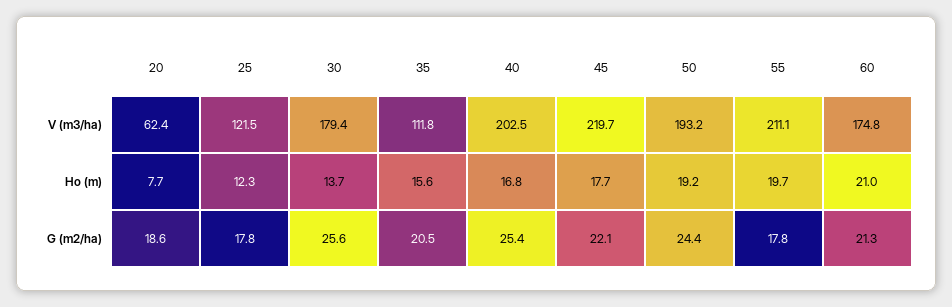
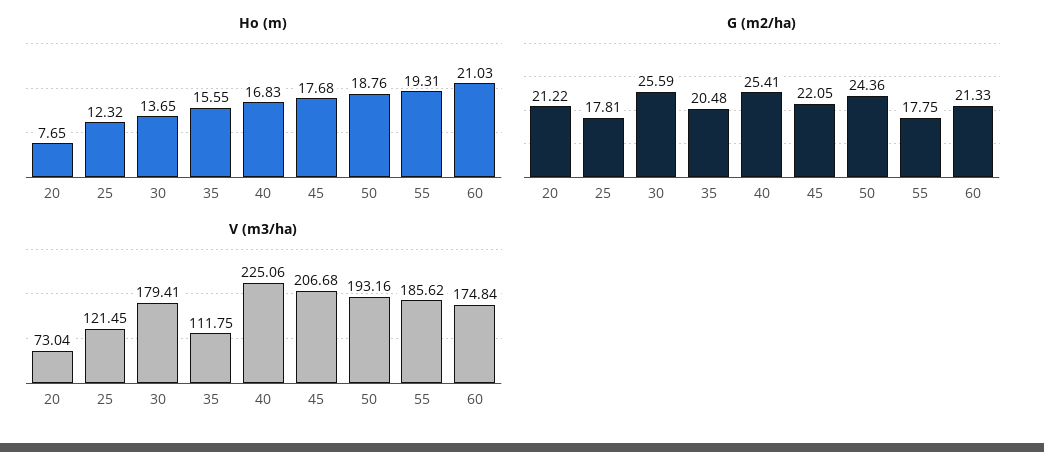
V (m3/ha), 20: 62.4 -> 73.04
V (m3/ha), 40: 202.5 -> 225.06
V (m3/ha), 45: 219.7 -> 206.68
V (m3/ha), 55: 211.1 -> 185.62
Ho (m), 50: 19.2 -> 18.76
Ho (m), 55: 19.7 -> 19.31
G (m2/ha), 20: 18.6 -> 21.22

